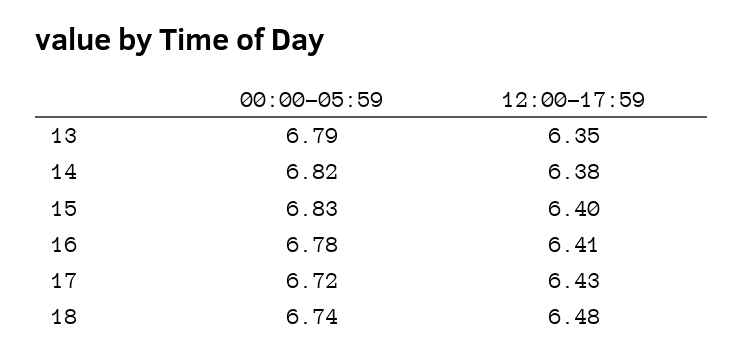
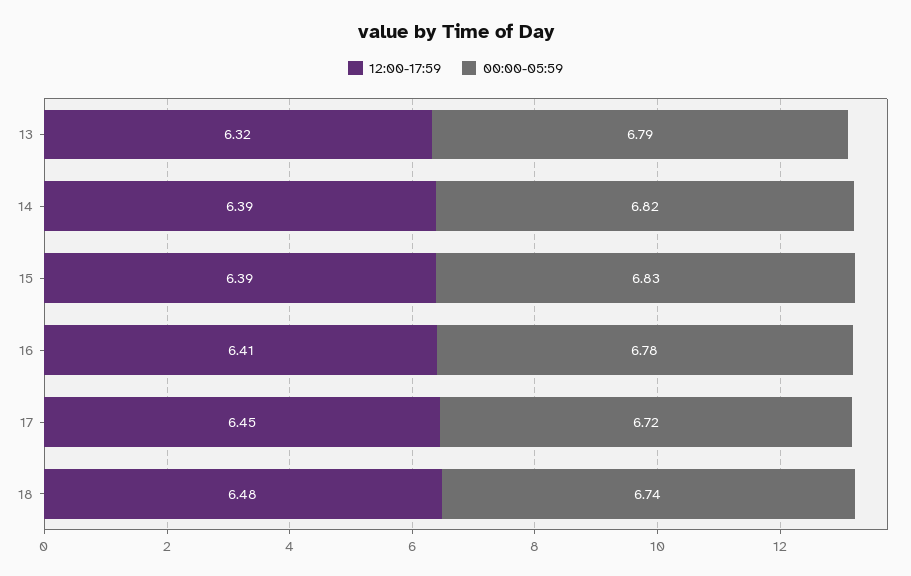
12:00-17:59, 13: 6.35 -> 6.32
12:00-17:59, 14: 6.38 -> 6.39
12:00-17:59, 15: 6.4 -> 6.39
12:00-17:59, 17: 6.43 -> 6.45

